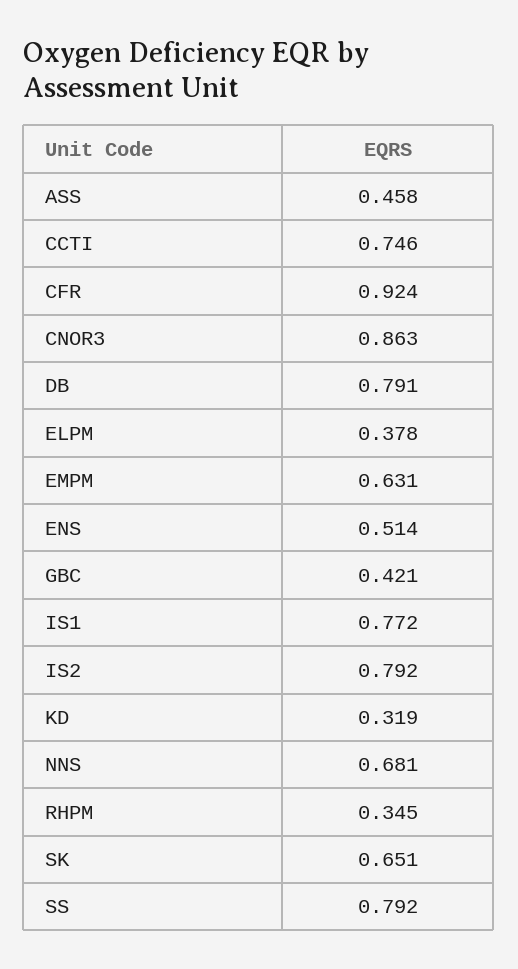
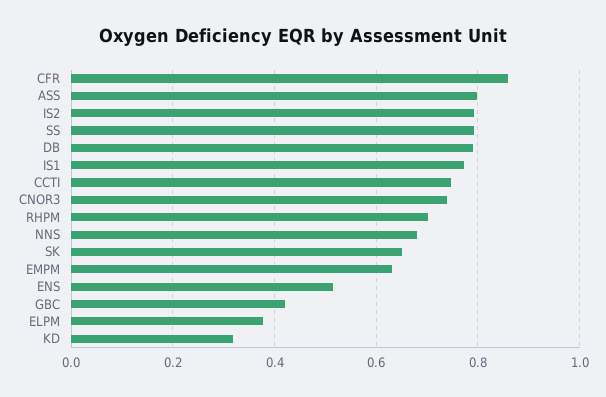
ASS: 0.458 -> 0.8
CFR: 0.924 -> 0.86
CNOR3: 0.863 -> 0.74
RHPM: 0.345 -> 0.7

